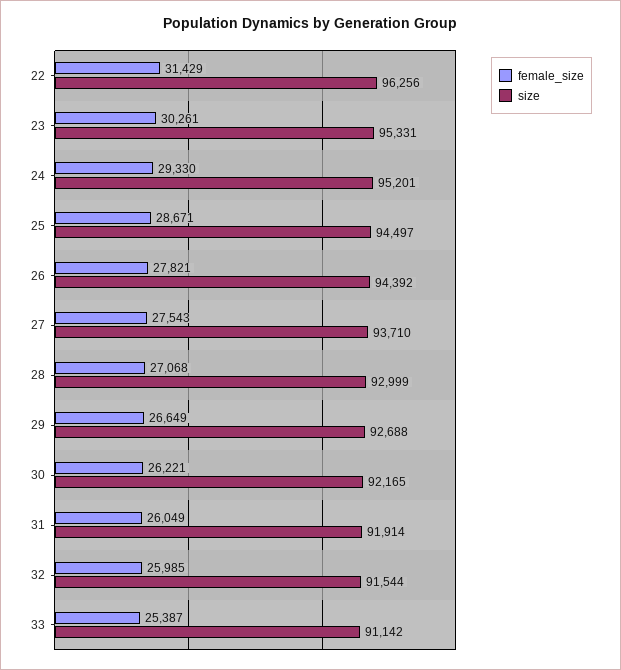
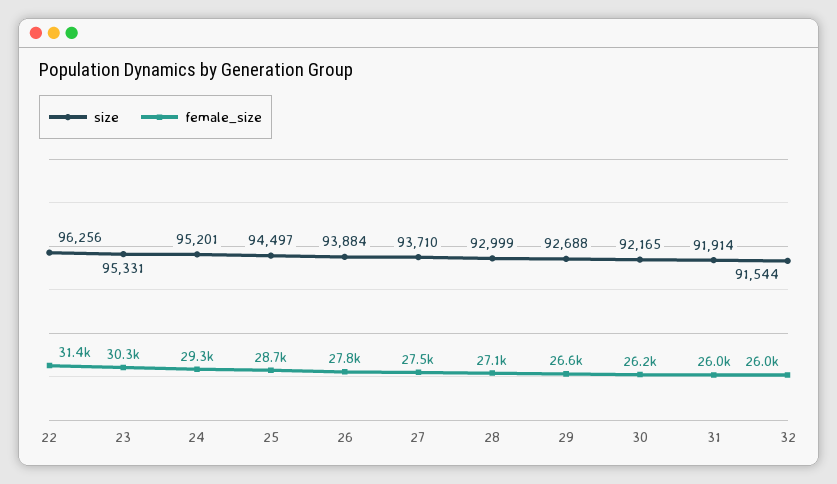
size, 26: 94392 -> 93884
female_size, 33: 25387 -> none
size, 33: 91142 -> none

